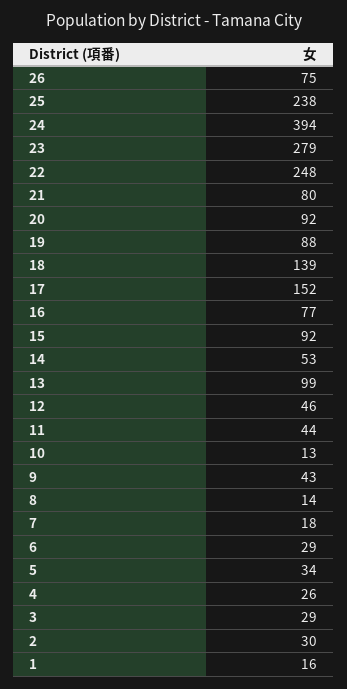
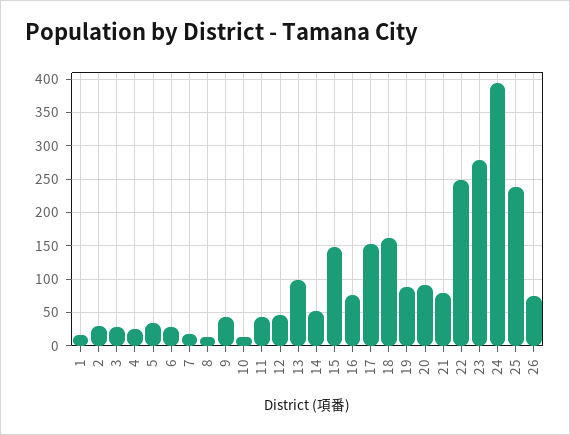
18: 139 -> 160
15: 92 -> 150

